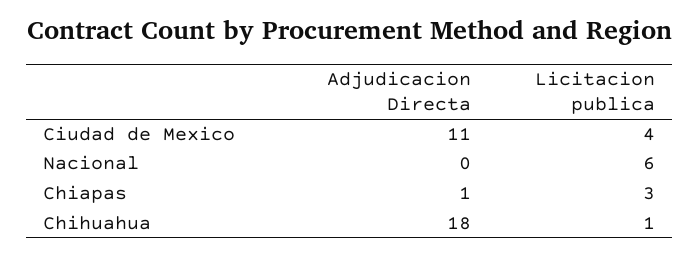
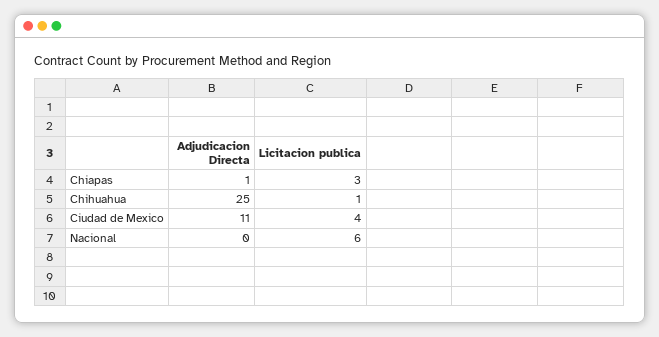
Adjudicacion Directa, Chihuahua: 18 -> 25

